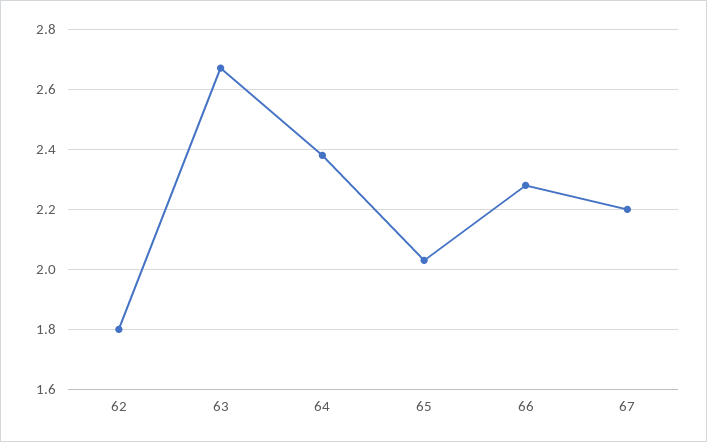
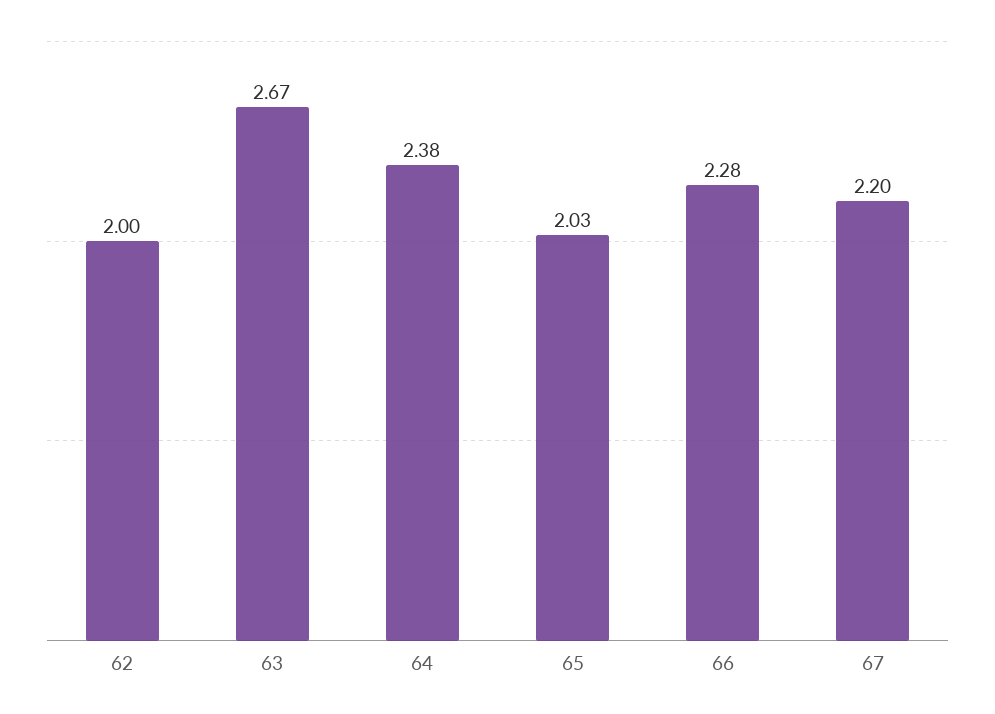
62: 1.8 -> 2

